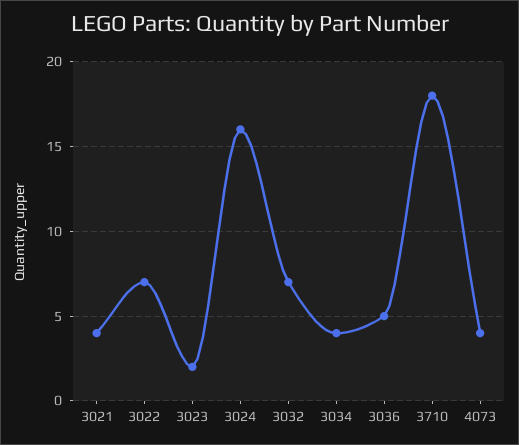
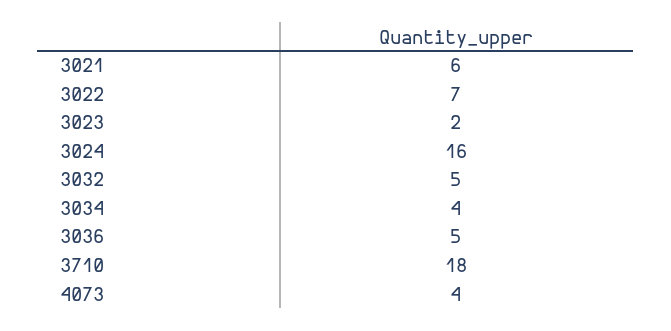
3021: 4 -> 6
3032: 7 -> 5

